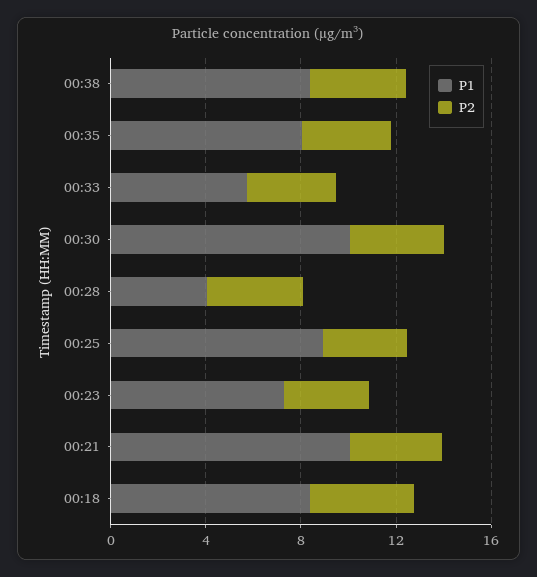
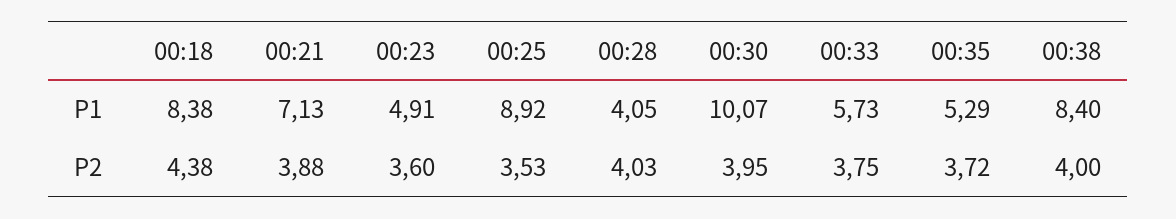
P1, 00:35: 8 -> 5.29
P1, 00:23: 7 -> 4.91
P1, 00:21: 10 -> 7.13

